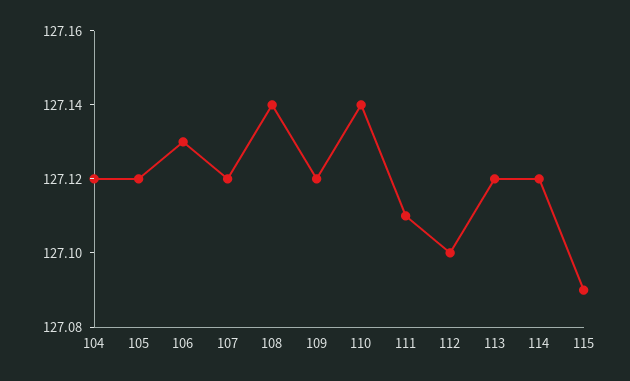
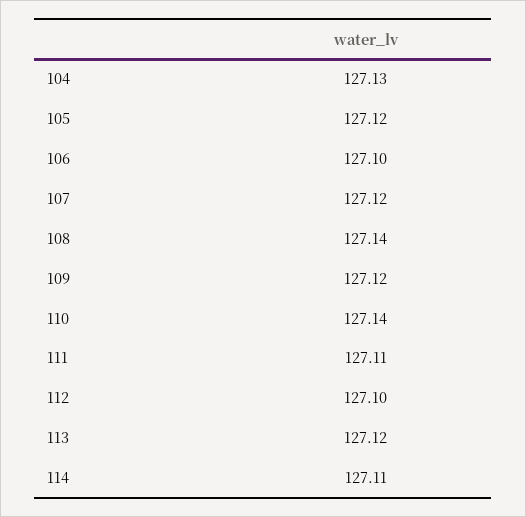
104: 127.12 -> 127.13
106: 127.13 -> 127.1
114: 127.12 -> 127.11
115: 127.09 -> none

